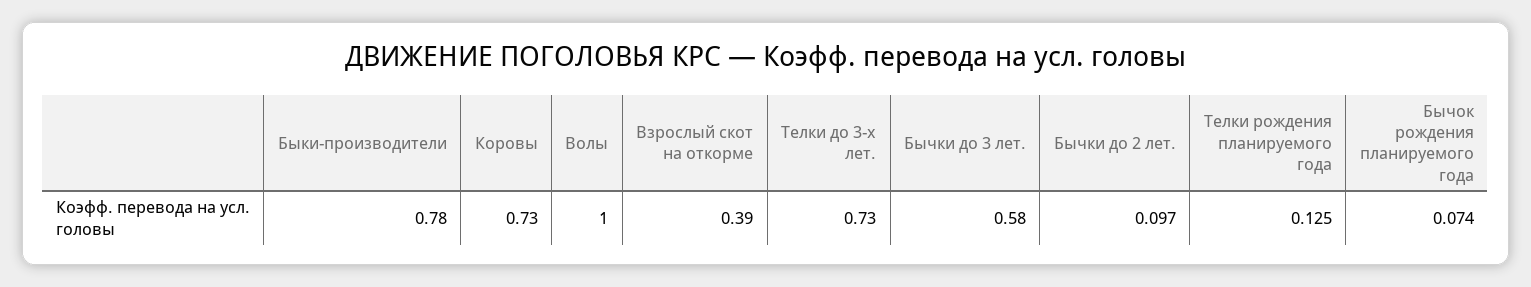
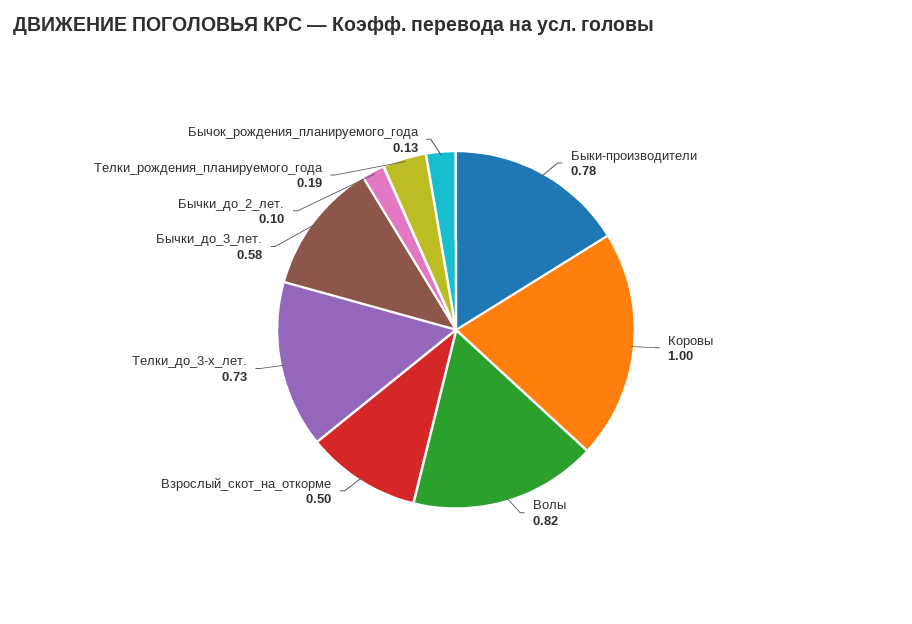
Коровы: 0.73 -> 1
Волы: 1 -> 0.82
Взрослый скот на откорме: 0.39 -> 0.5
Телки рождения планируемого года: 0.125 -> 0.19
Бычок рождения планируемого года: 0.074 -> 0.13

